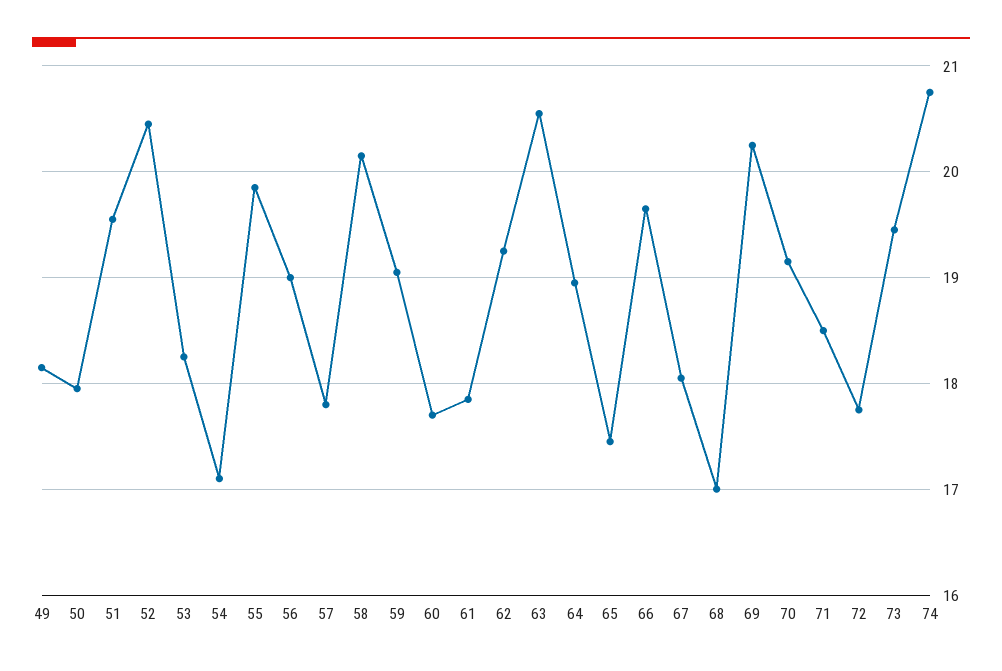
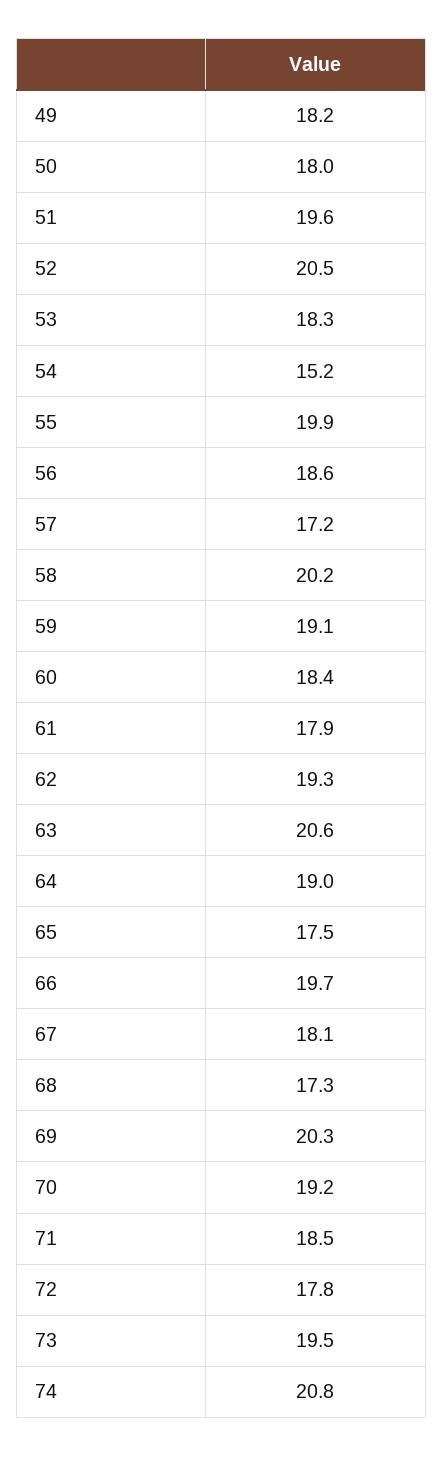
54: 17.1 -> 15.2
56: 19 -> 18.6
57: 17.8 -> 17.2
60: 17.7 -> 18.4
68: 17 -> 17.3

